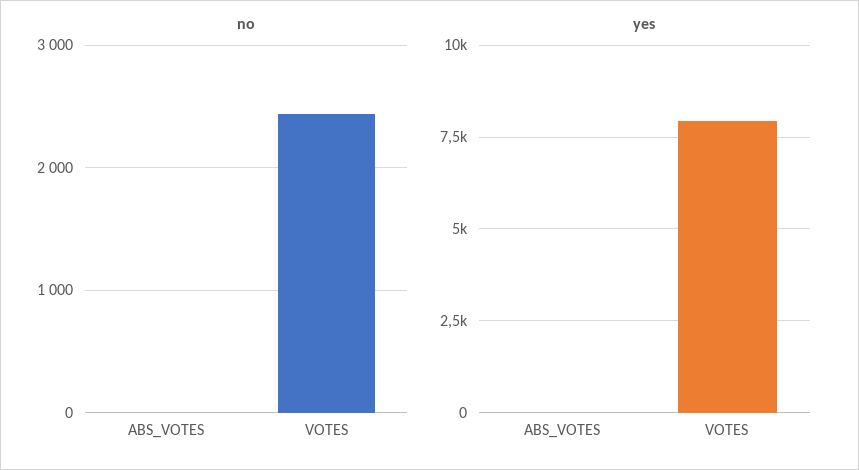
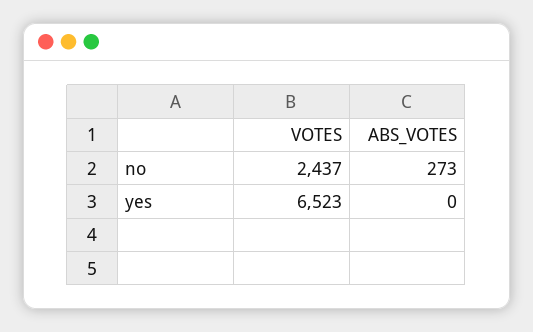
no, ABS_VOTES: 0 -> 273
yes, VOTES: 8000 -> 6523

